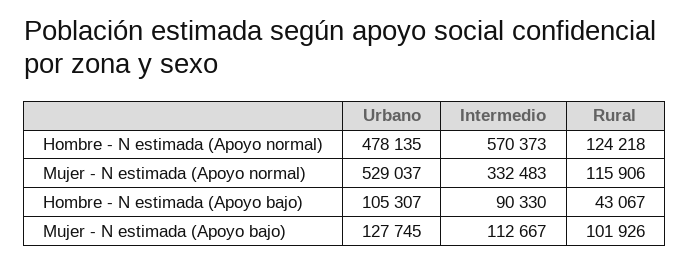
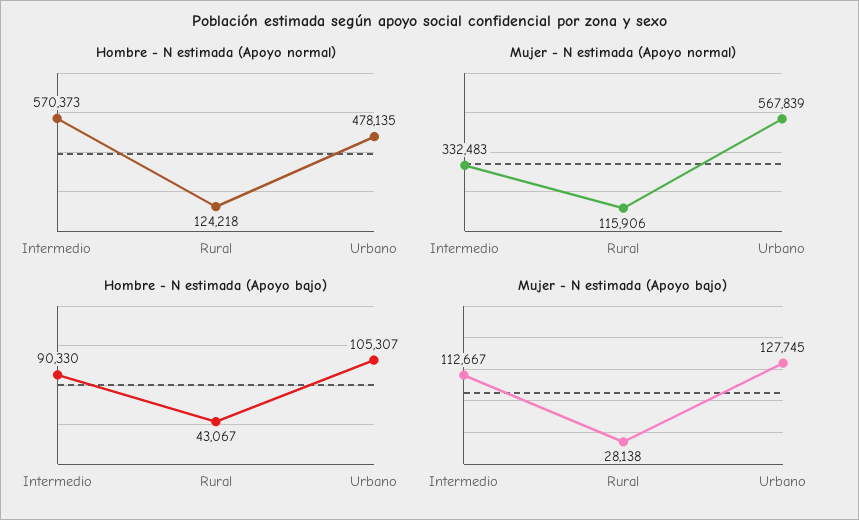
Mujer - N estimada (Apoyo normal), Urbano: 529037 -> 567839
Mujer - N estimada (Apoyo bajo), Rural: 101926 -> 28138

